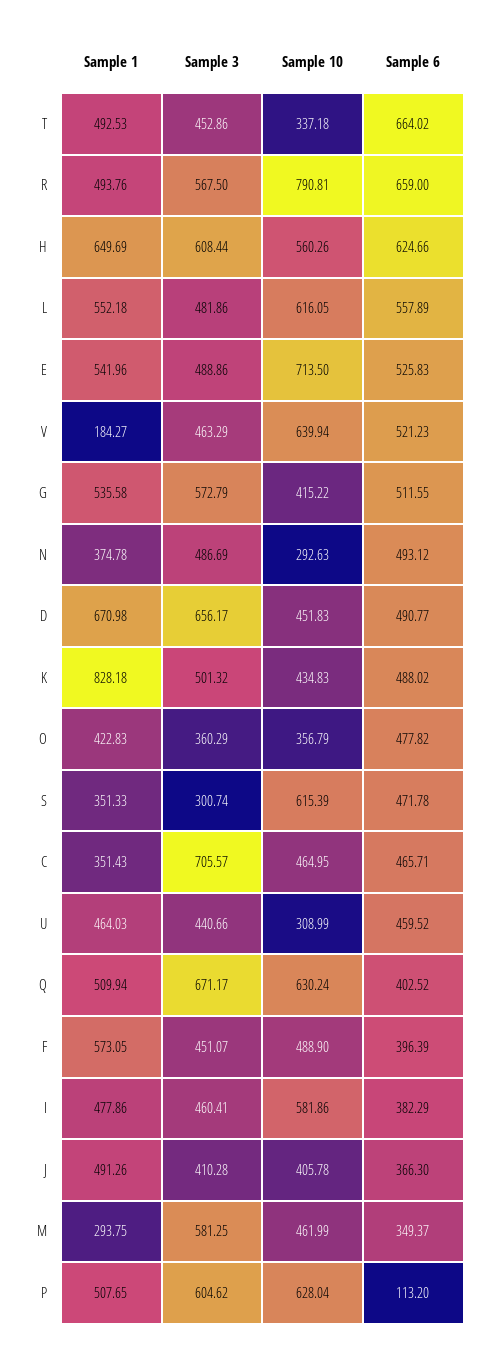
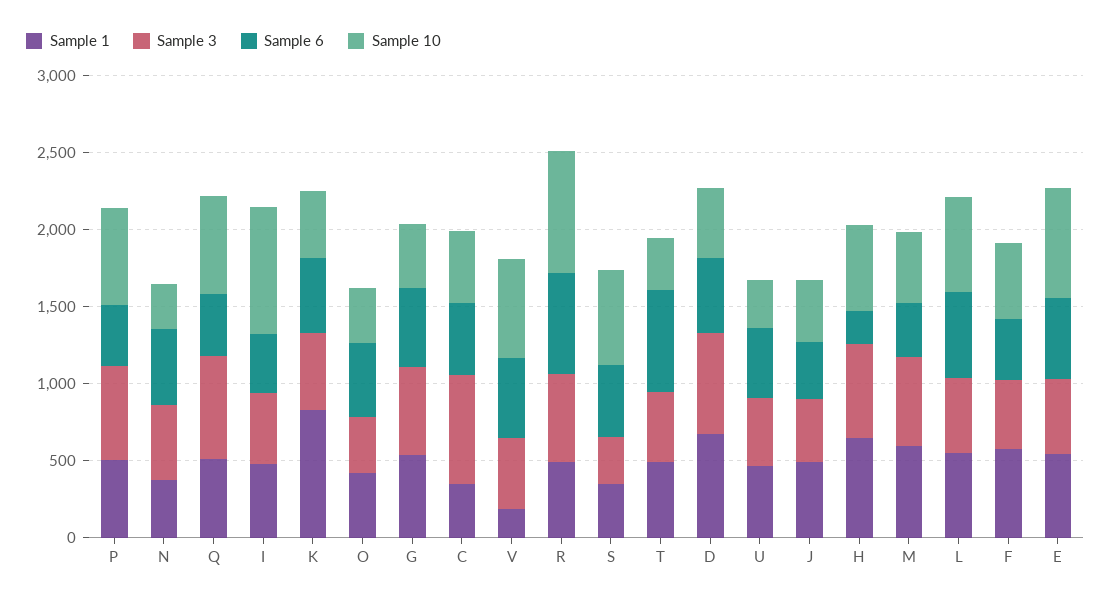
Sample 6, H: 624.66 -> 200
Sample 10, I: 581.86 -> 800
Sample 1, M: 293.75 -> 600
Sample 6, P: 113.2 -> 400

